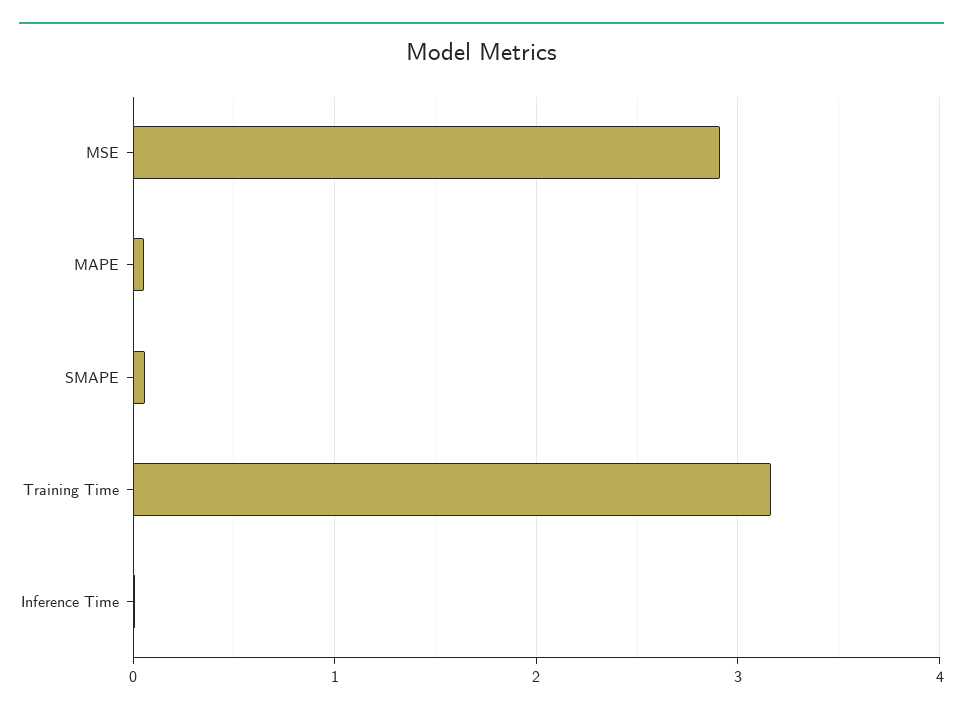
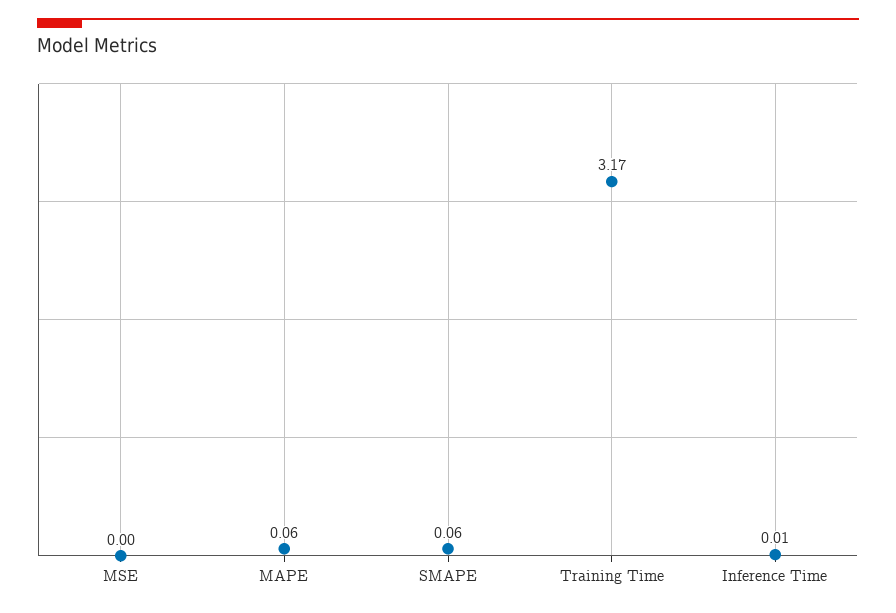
MSE: 2.9 -> 0

